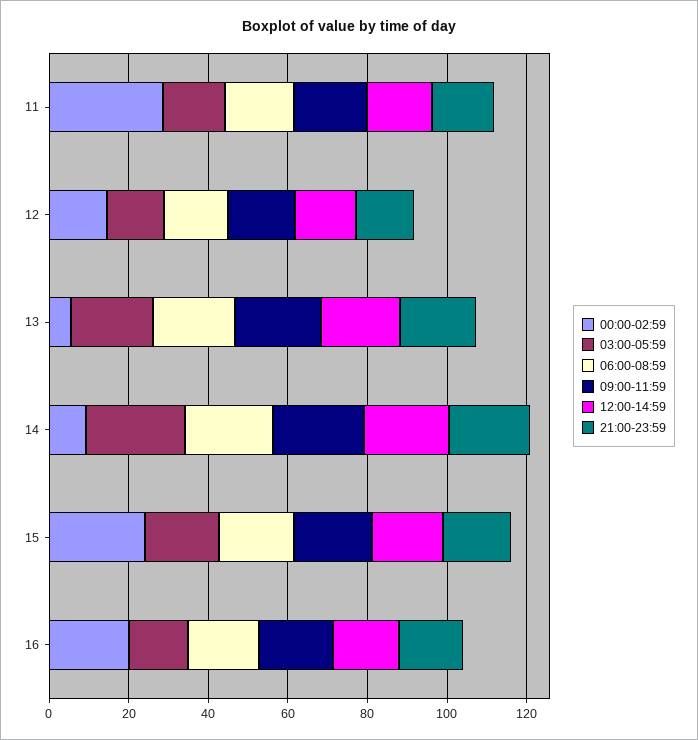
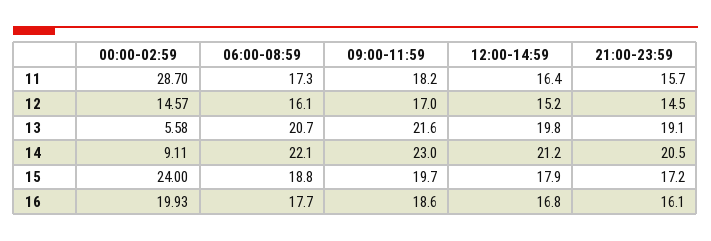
03:00-05:59, 11: 15 -> none
03:00-05:59, 12: 15 -> none
03:00-05:59, 13: 20 -> none
03:00-05:59, 14: 25 -> none
03:00-05:59, 15: 20 -> none
03:00-05:59, 16: 15 -> none

